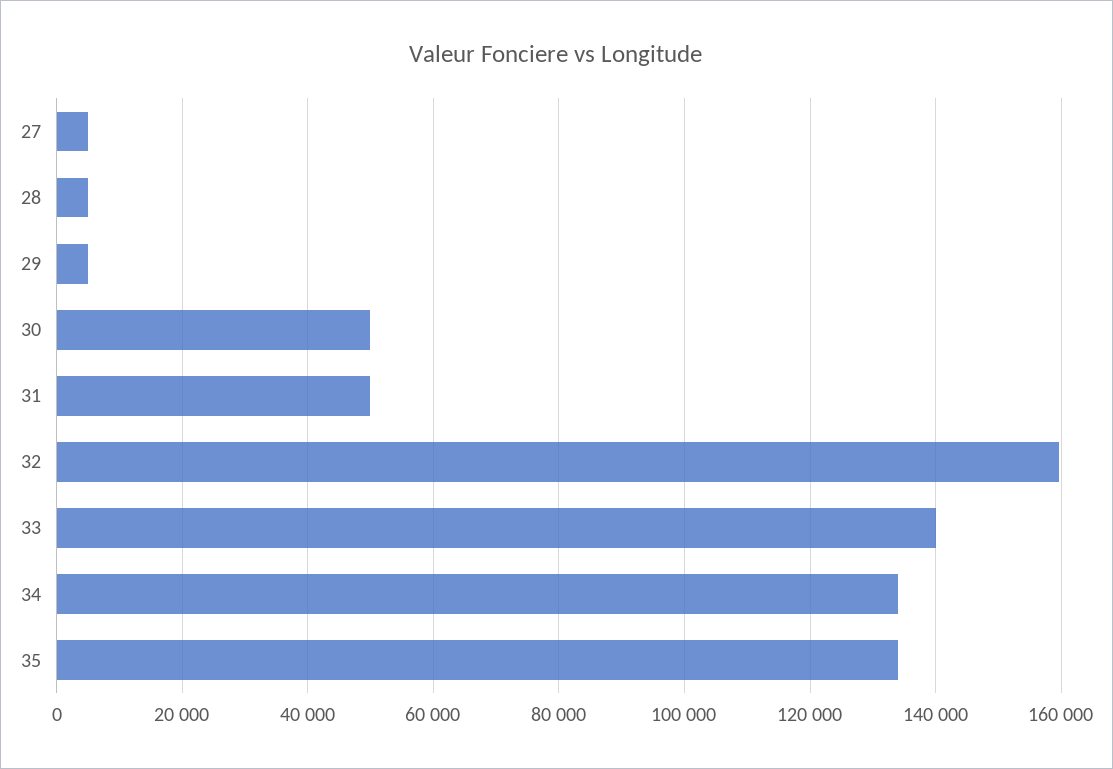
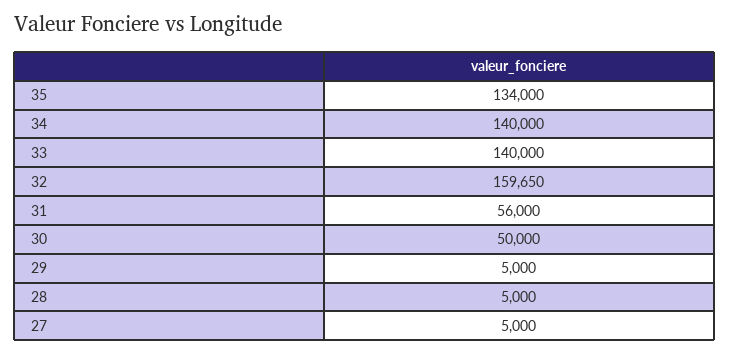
31: 50000 -> 56000
34: 134000 -> 140000

